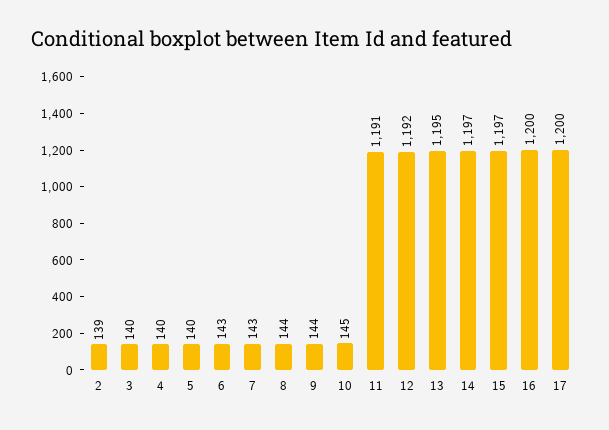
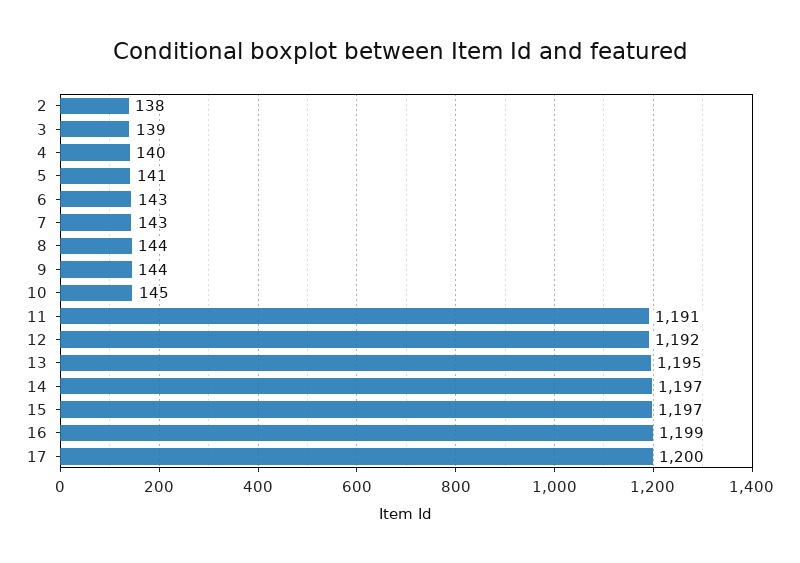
2: 139 -> 138
3: 140 -> 139
5: 140 -> 141
16: 1200 -> 1199

